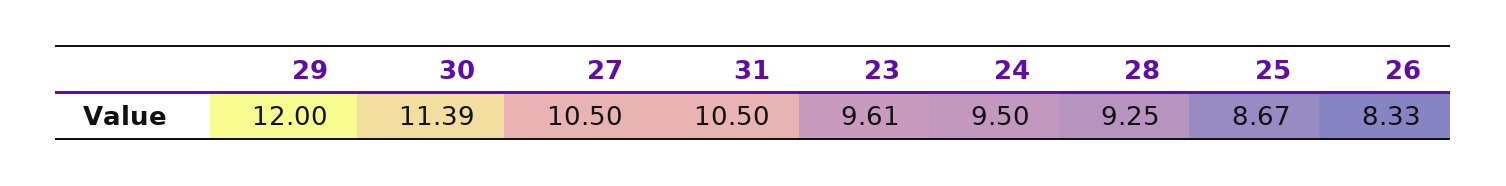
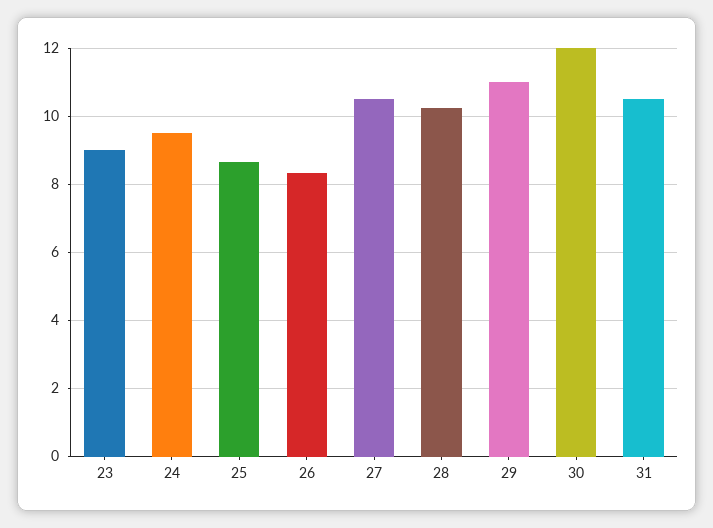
29: 12 -> 11
30: 11.39 -> 12
23: 9.61 -> 9
28: 9.25 -> 10.2

